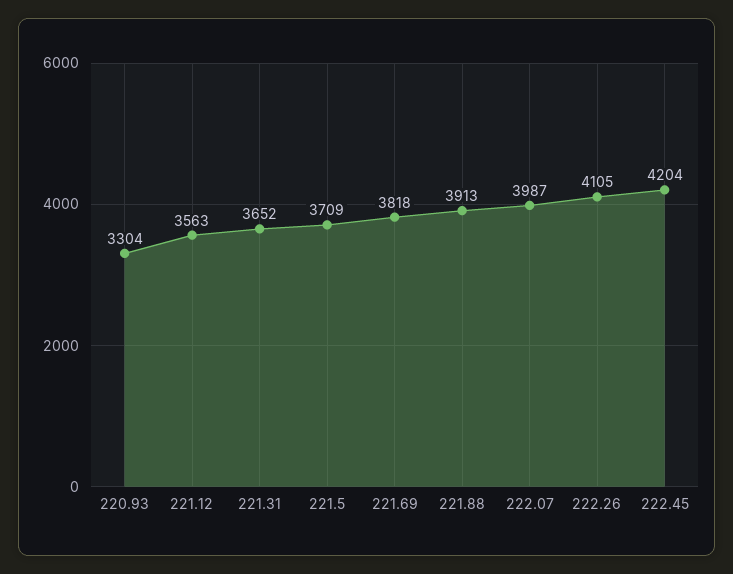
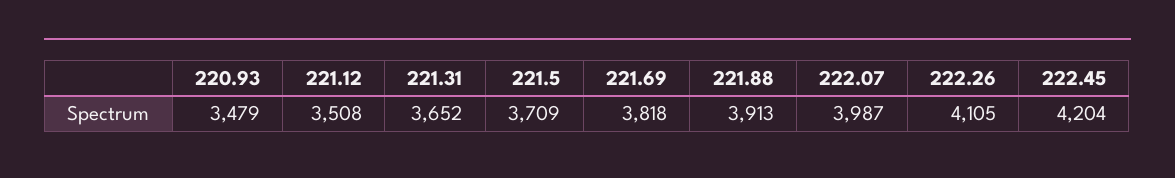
220.93: 3304 -> 3479
221.12: 3563 -> 3508

